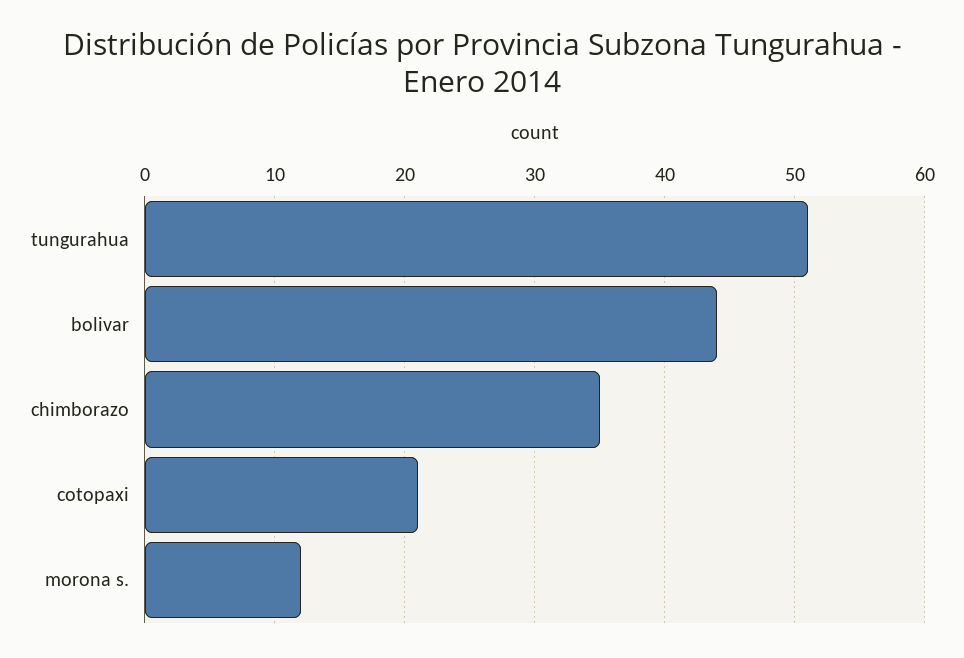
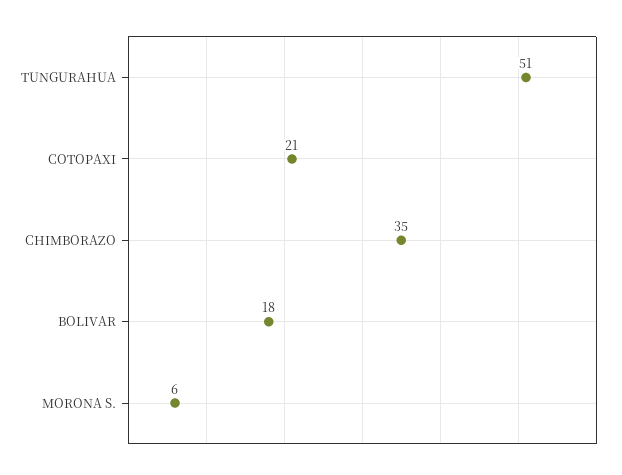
bolivar: 44 -> 18
morona s.: 12 -> 6

